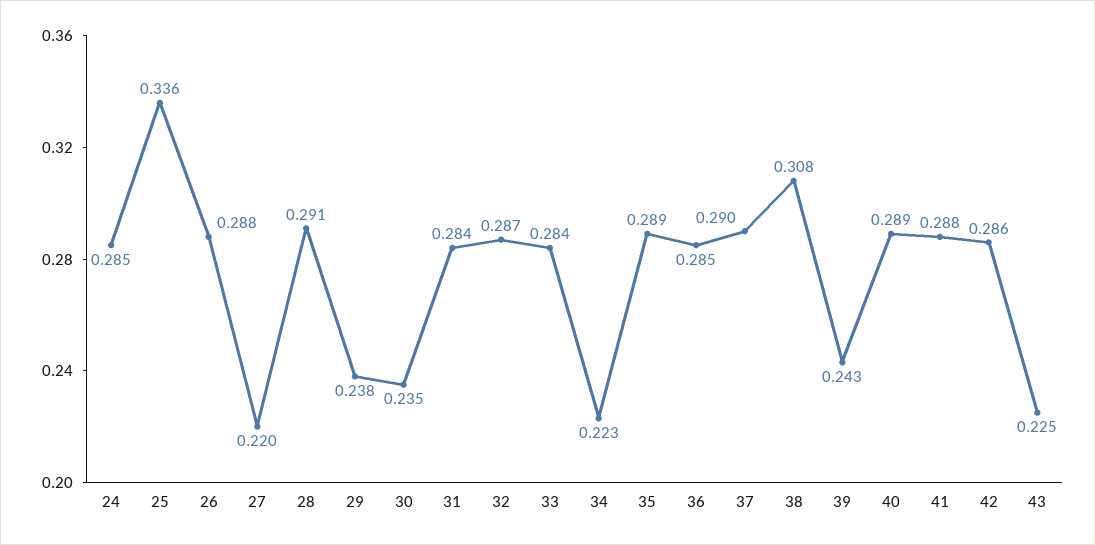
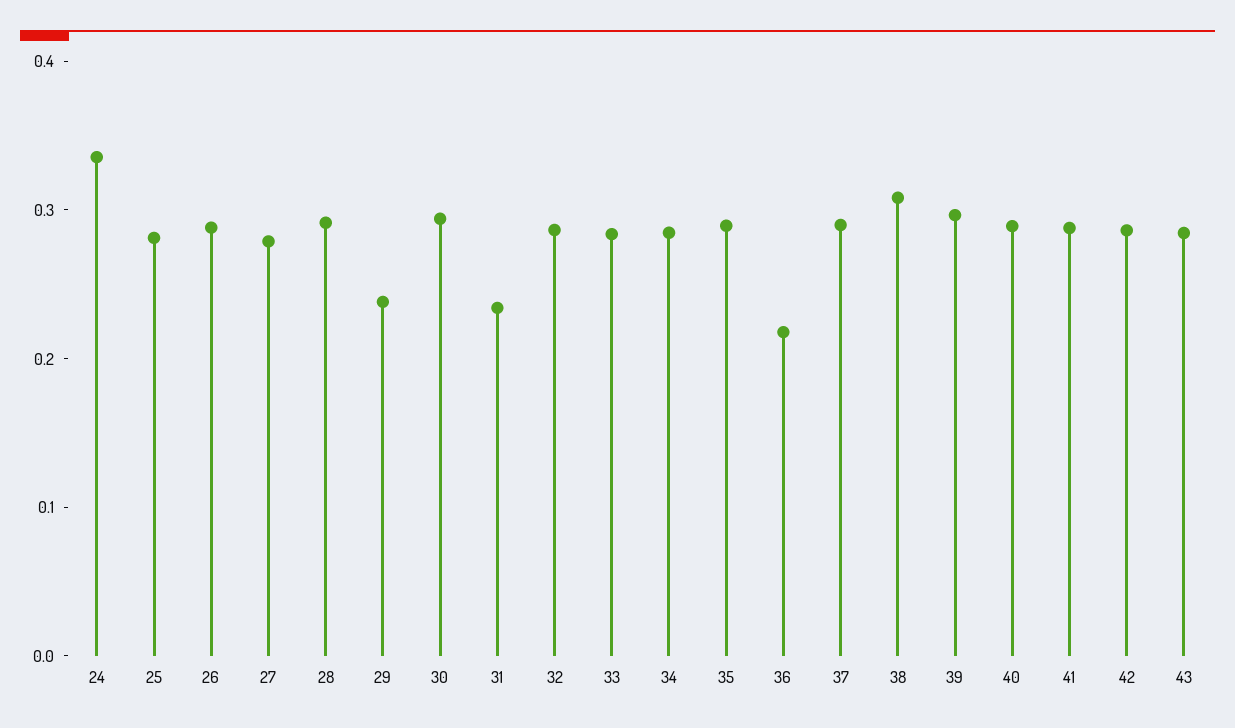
24: 0.285 -> 0.34
25: 0.336 -> 0.28
27: 0.22 -> 0.28
30: 0.235 -> 0.3
31: 0.284 -> 0.24
34: 0.223 -> 0.28
36: 0.285 -> 0.22
39: 0.243 -> 0.3
43: 0.225 -> 0.28

